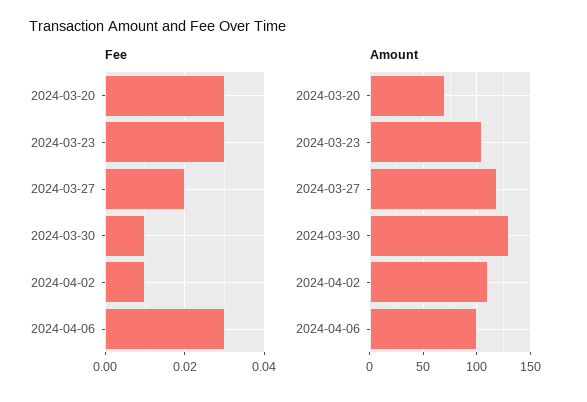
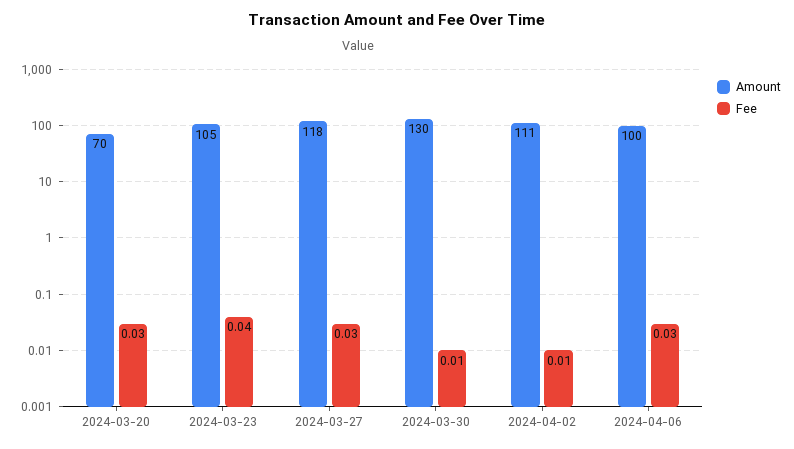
Fee, 2024-03-23: 0.03 -> 0.04
Fee, 2024-03-27: 0.02 -> 0.03

